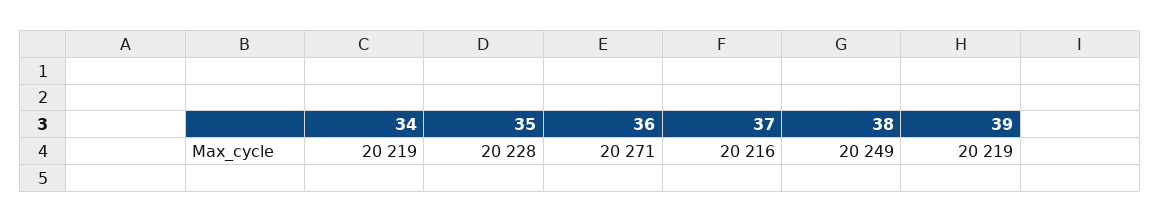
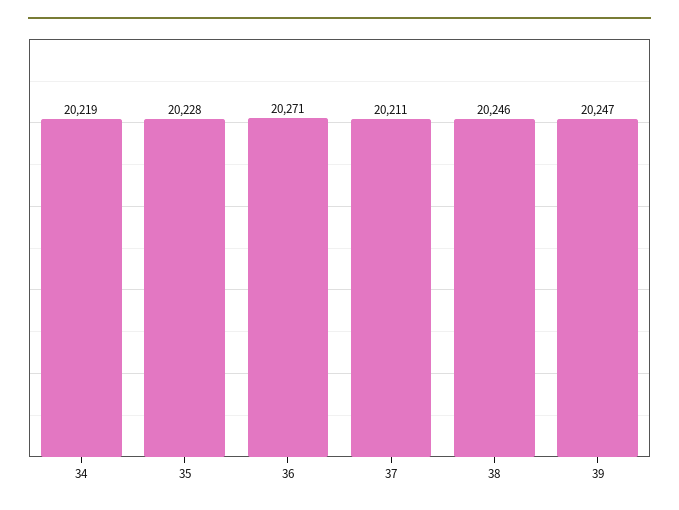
37: 20216 -> 20211
38: 20249 -> 20246
39: 20219 -> 20247

